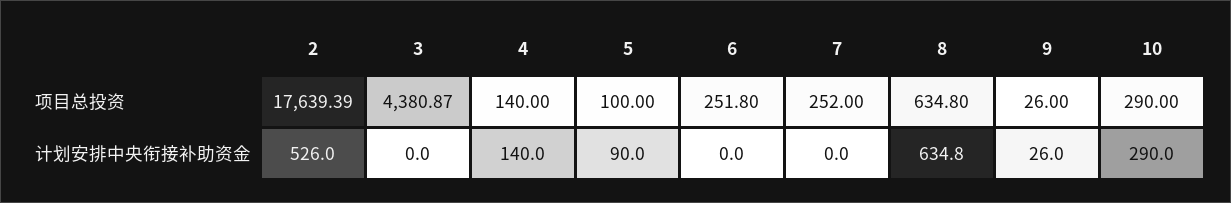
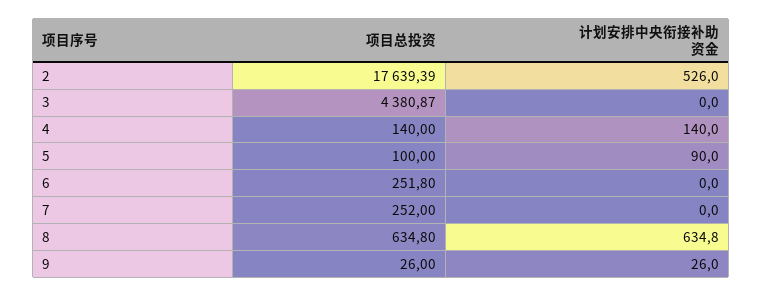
10, 项目总投资: 290 -> none
10, 计划安排中央衔接补助资金: 290 -> none

